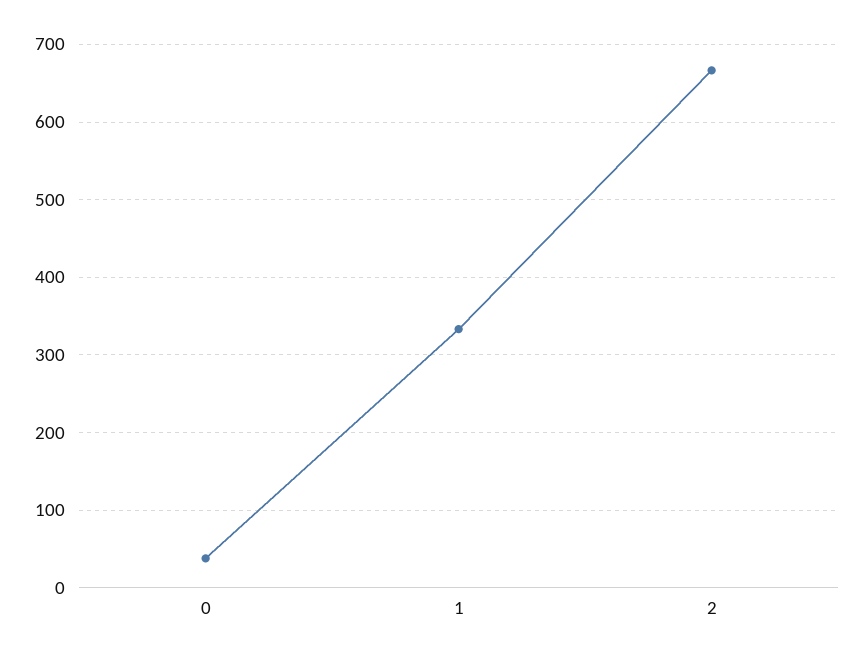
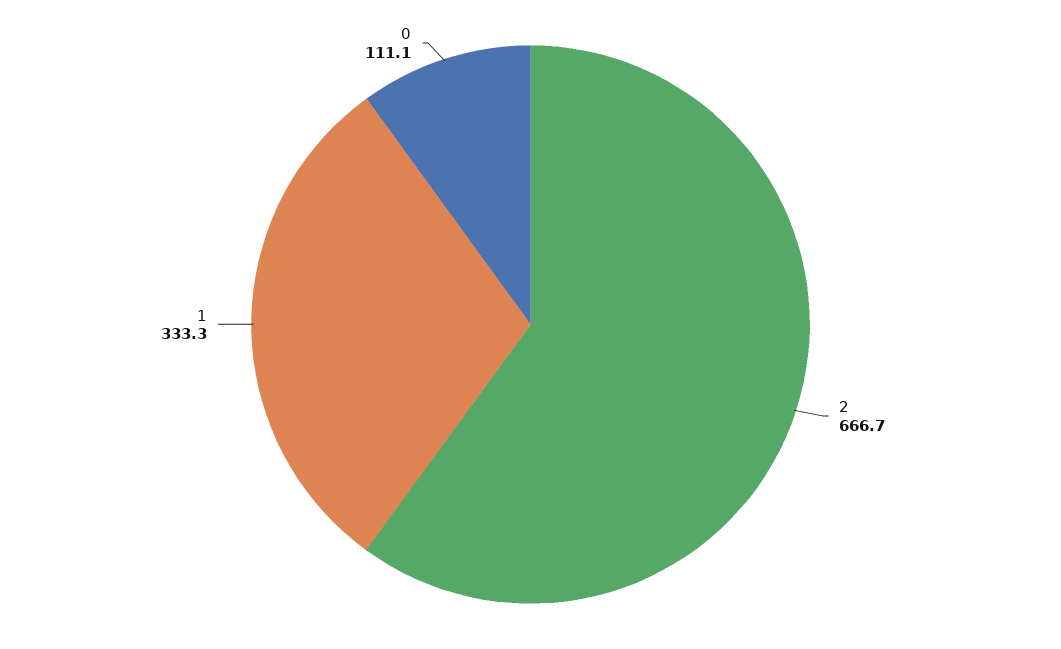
0: 40 -> 111.1

